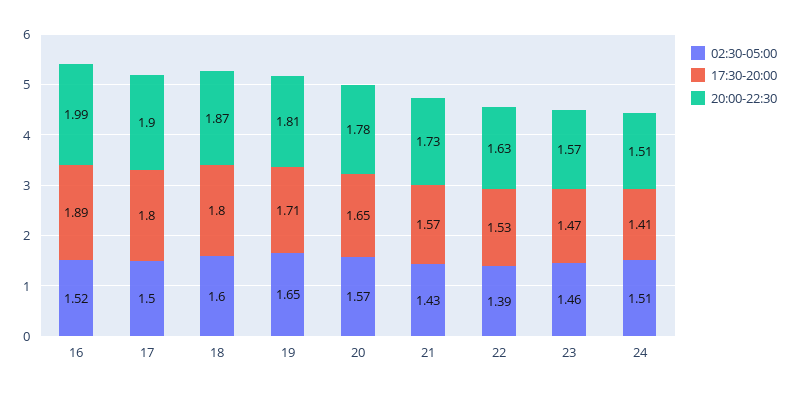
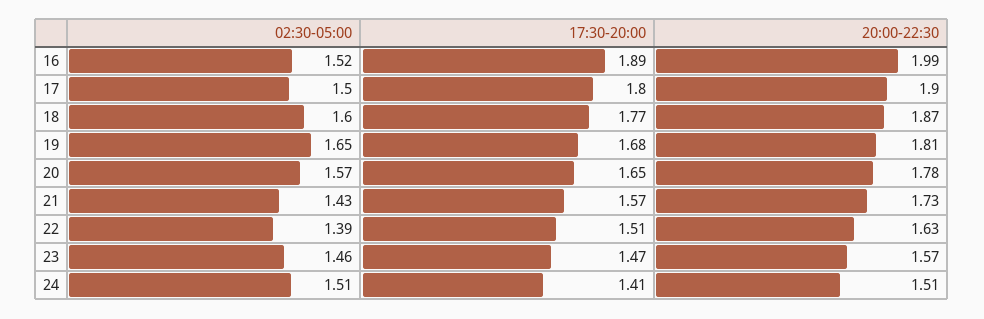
17:30-20:00, 18: 1.8 -> 1.77
17:30-20:00, 19: 1.71 -> 1.68
17:30-20:00, 22: 1.53 -> 1.51

